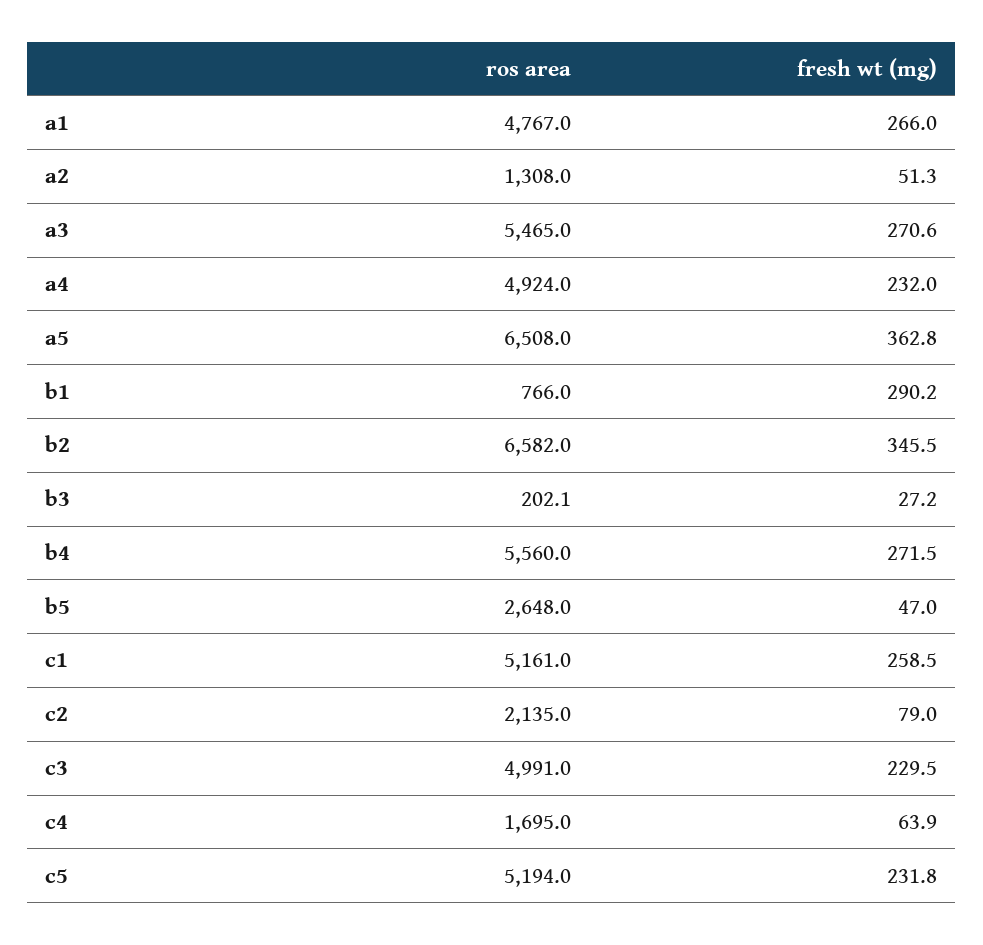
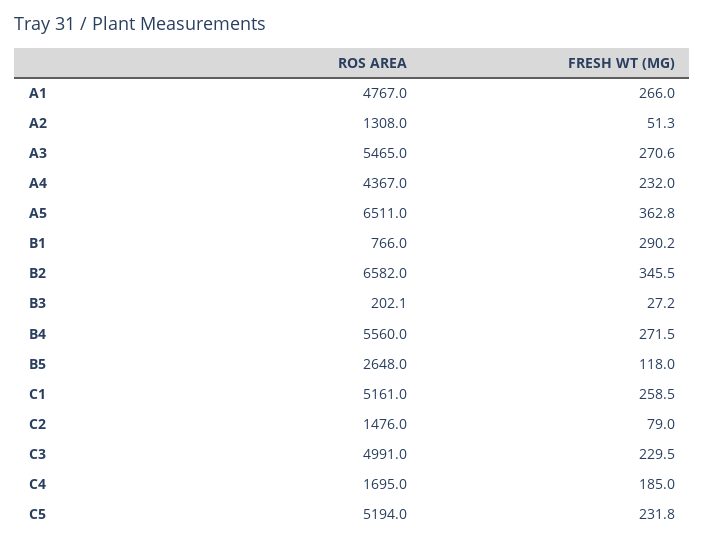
ros area, a4: 4924 -> 4367
ros area, a5: 6508 -> 6511
fresh wt (mg), b5: 47 -> 118
ros area, c2: 2135 -> 1476
fresh wt (mg), c4: 63.9 -> 185

